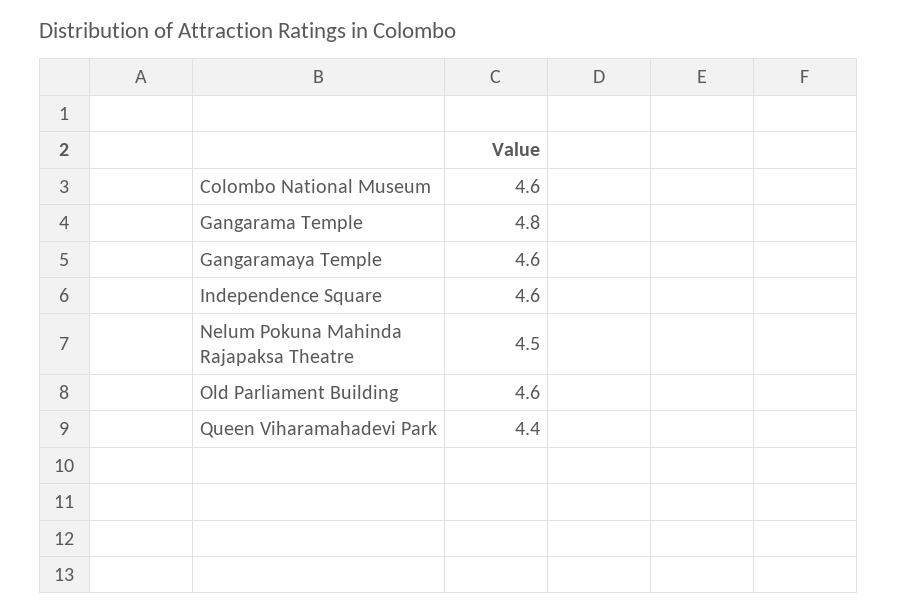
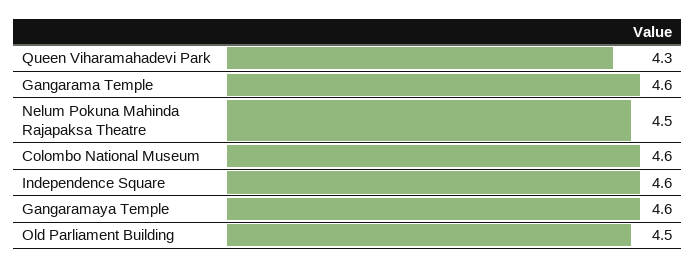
Gangarama Temple: 4.8 -> 4.6
Old Parliament Building: 4.6 -> 4.5
Queen Viharamahadevi Park: 4.4 -> 4.3

